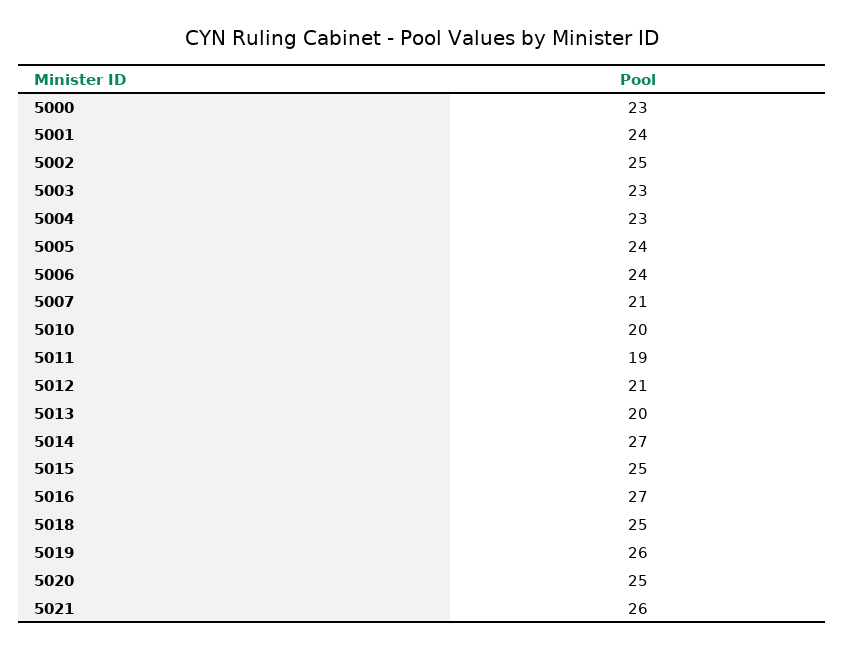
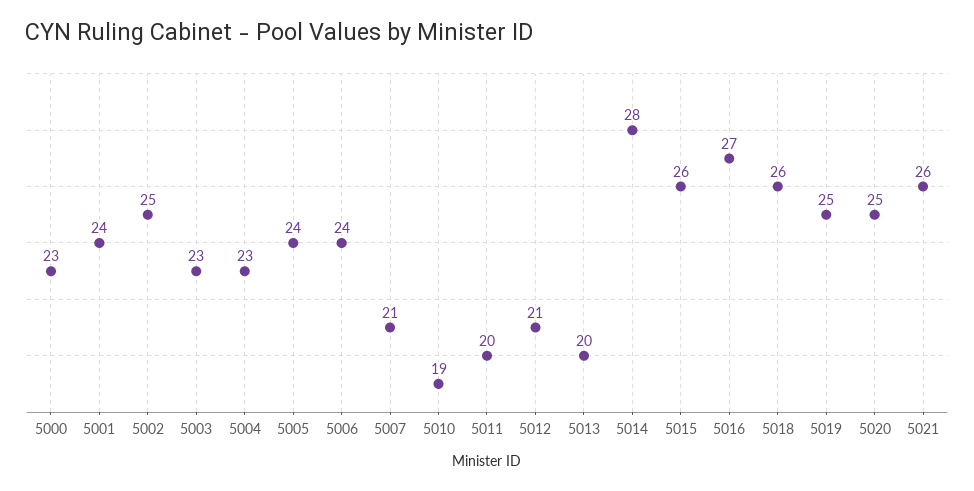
5010: 20 -> 19
5011: 19 -> 20
5014: 27 -> 28
5015: 25 -> 26
5018: 25 -> 26
5019: 26 -> 25

